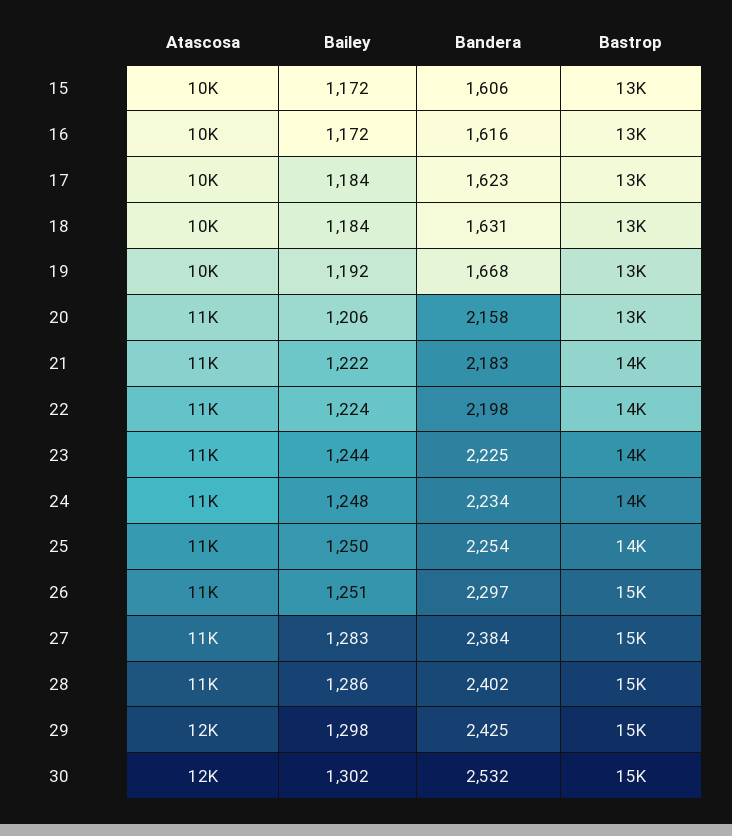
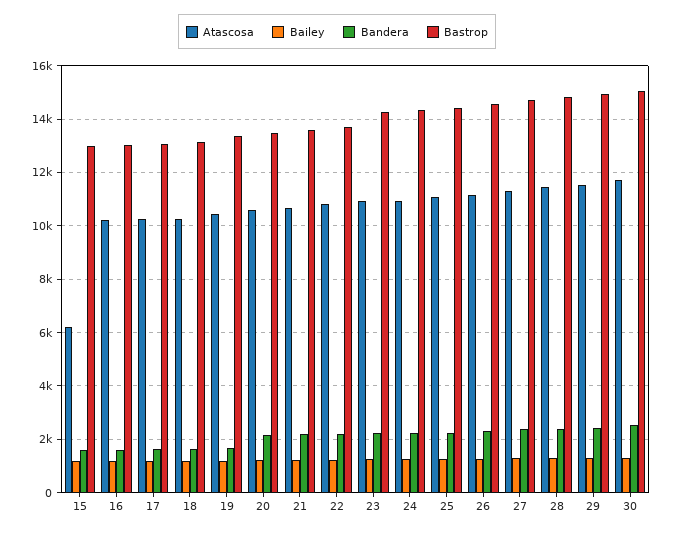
Atascosa, 15: 10000 -> 6250

